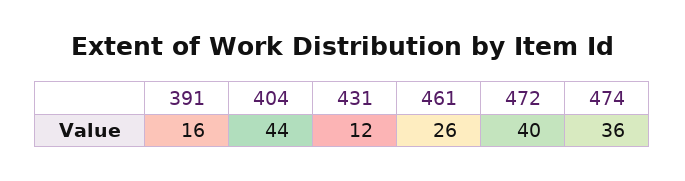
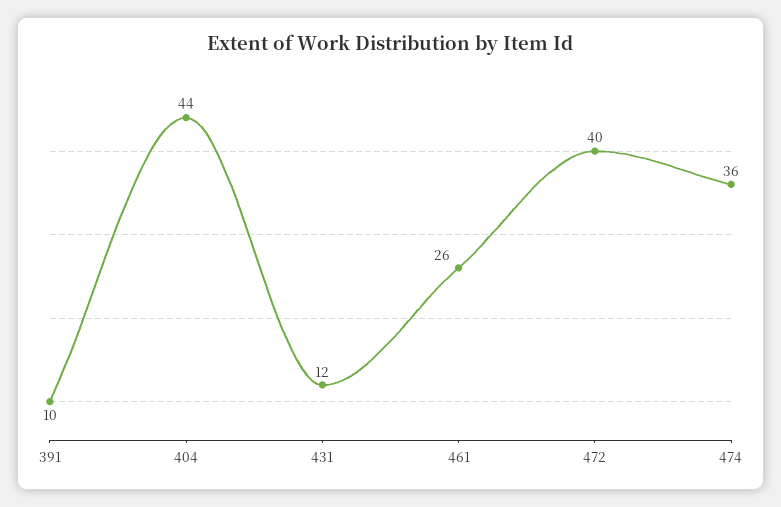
391: 16 -> 10

